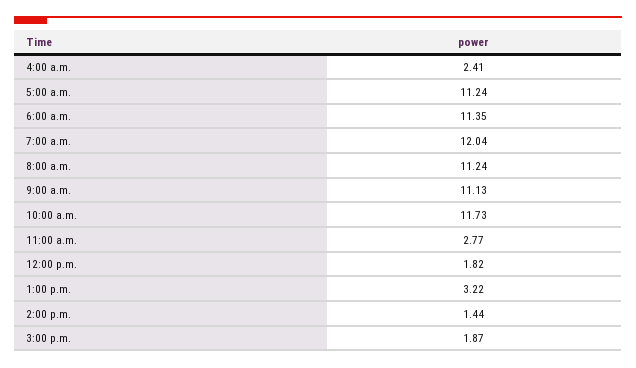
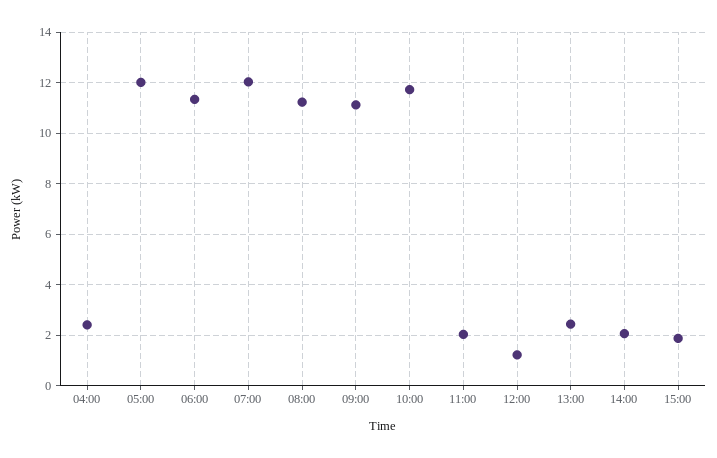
5:00 a.m.: 11.24 -> 12
11:00 a.m.: 2.77 -> 2
12:00 p.m.: 1.82 -> 1.25
1:00 p.m.: 3.22 -> 2.5
2:00 p.m.: 1.44 -> 2

